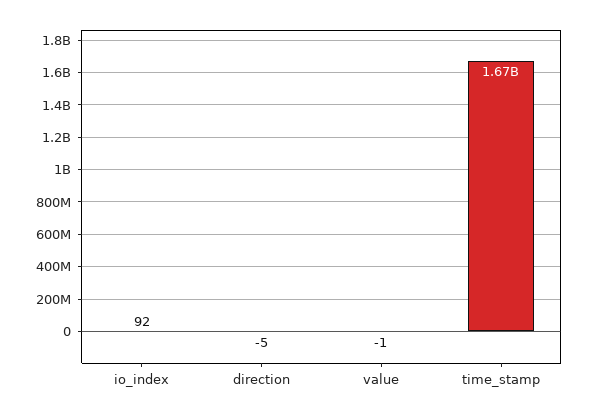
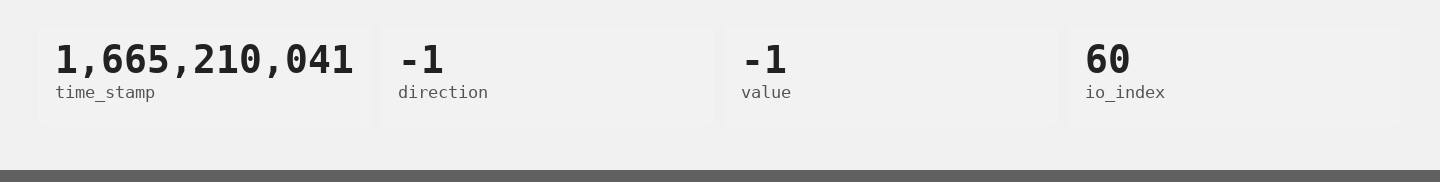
io_index: 92 -> 60
direction: -5 -> -1

